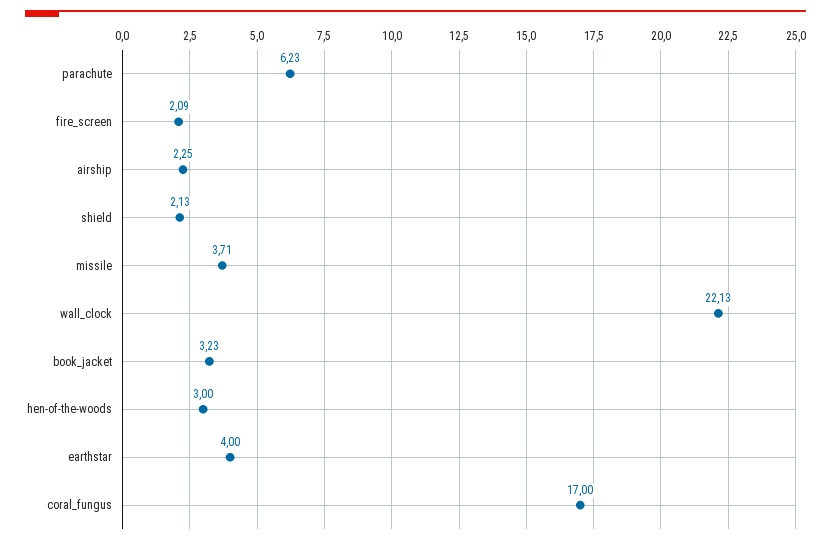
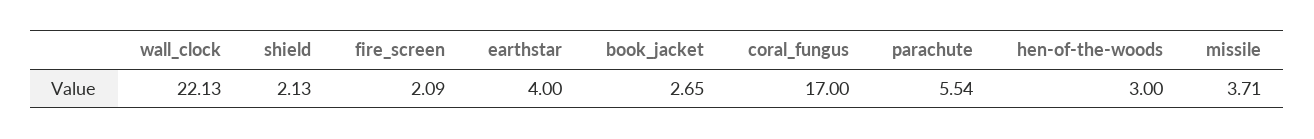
parachute: 6.23 -> 5.54
airship: 2.25 -> none
book_jacket: 3.23 -> 2.65

